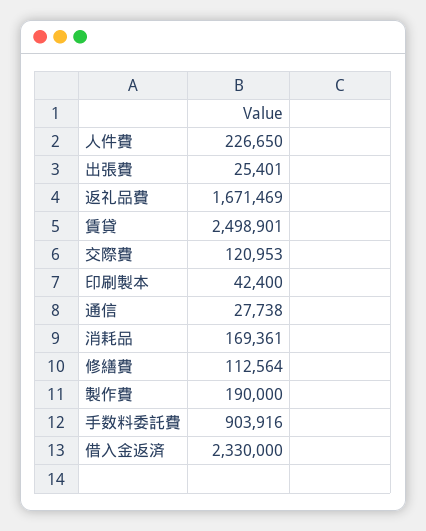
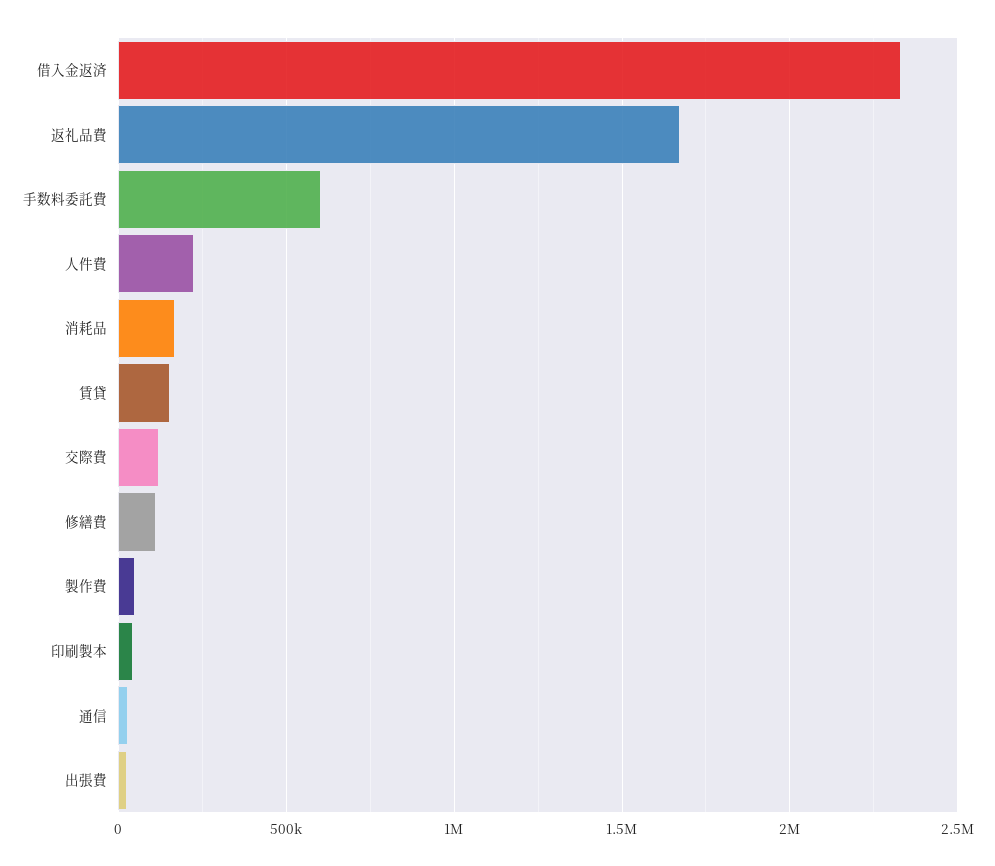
賃貸: 2498901 -> 150000
製作費: 190000 -> 50000
手数料委託費: 903916 -> 600000

